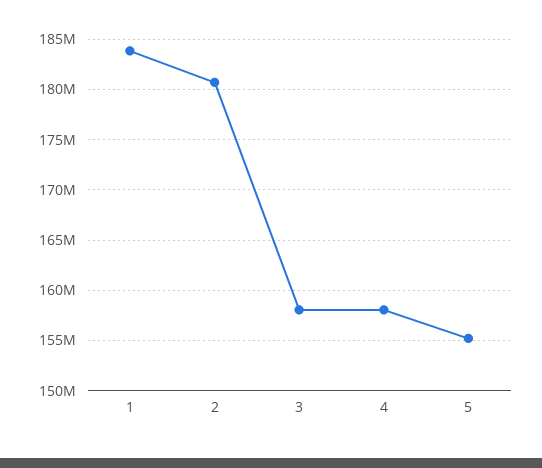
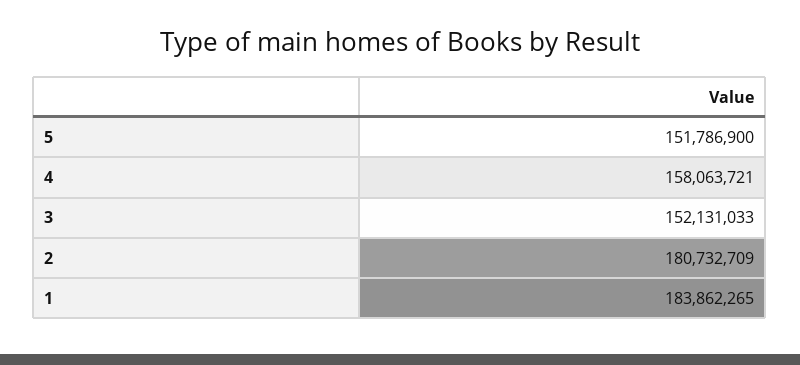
3: 158000000 -> 152131033
5: 155000000 -> 151786900

